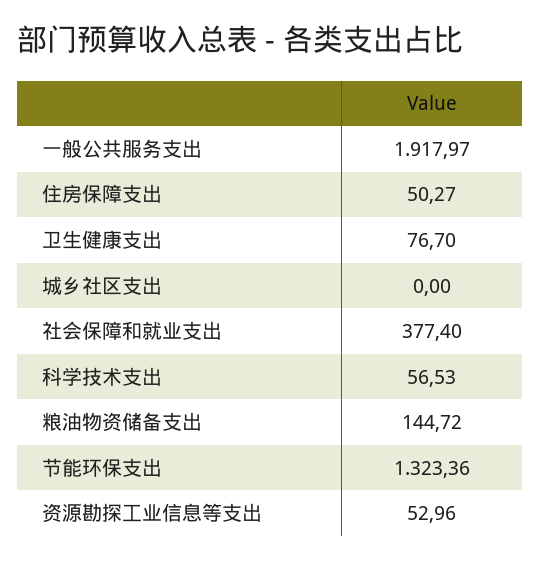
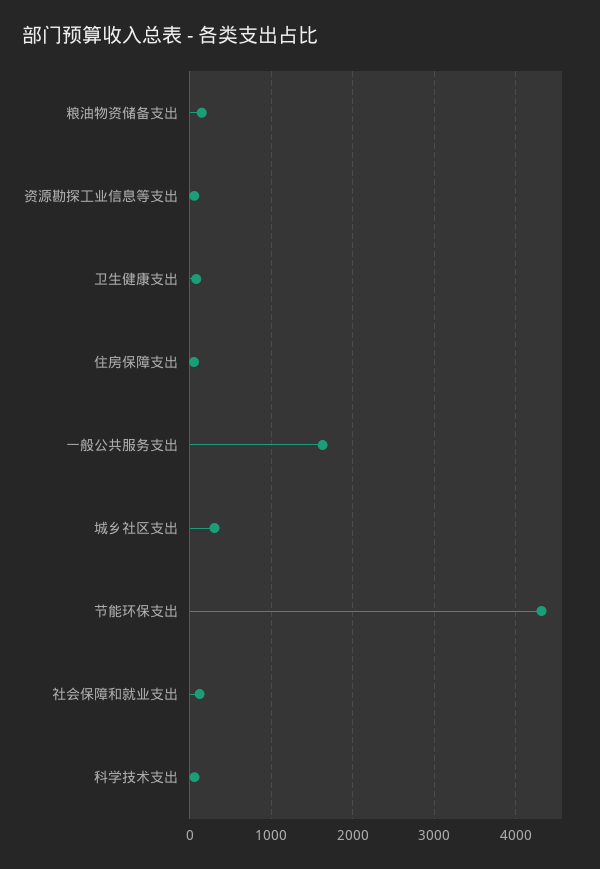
一般公共服务支出: 1917.97 -> 1600
城乡社区支出: 0 -> 300
社会保障和就业支出: 377.4 -> 100
节能环保支出: 1323.36 -> 4300

